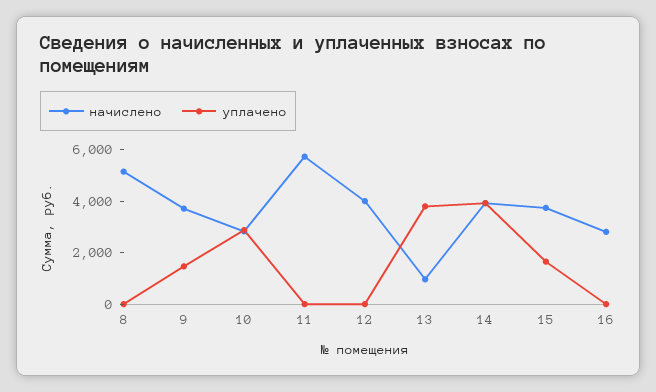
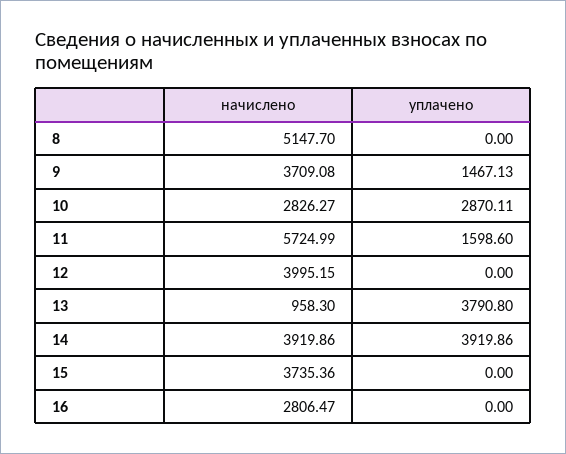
уплачено, 11: 0 -> 1598.6
уплачено, 15: 1500 -> 0

